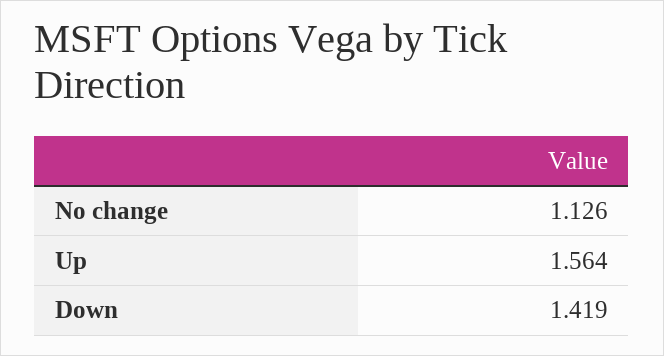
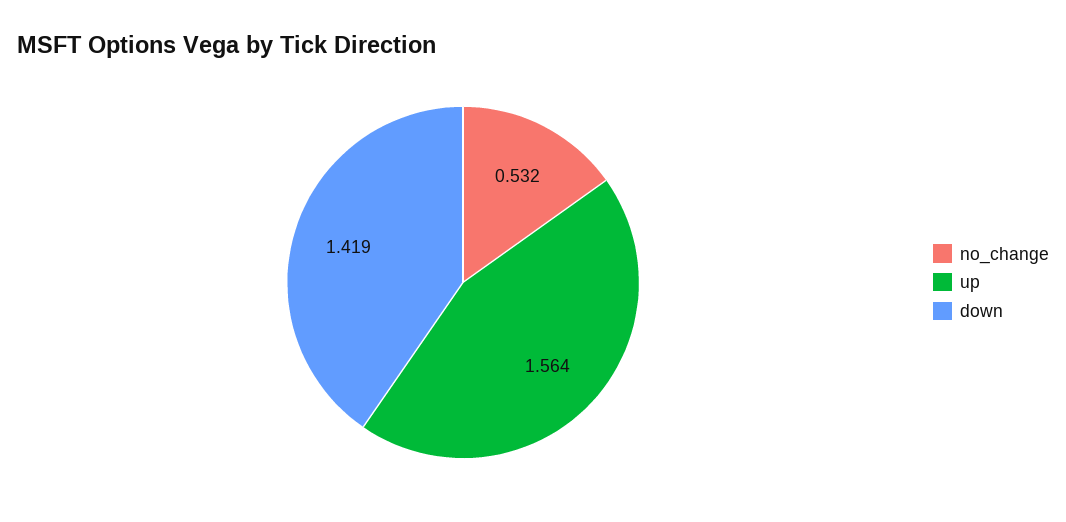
No change: 1.126 -> 0.532

